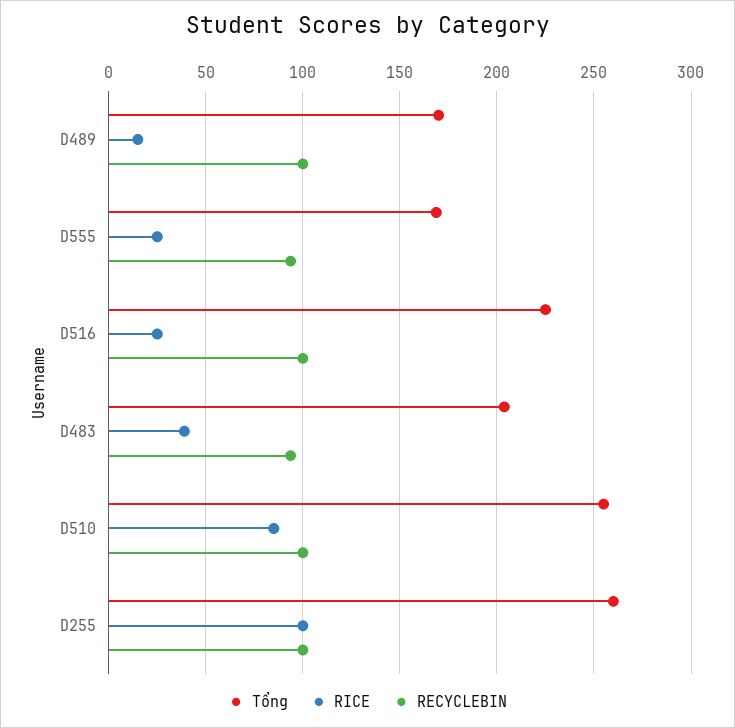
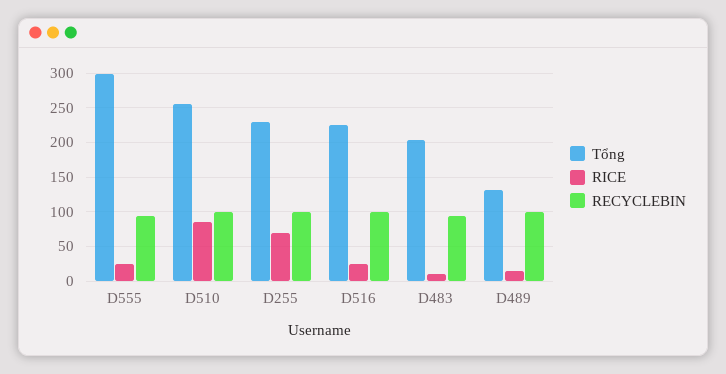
Tổng, D489: 170 -> 130
Tổng, D555: 170 -> 300
RICE, D483: 40 -> 10
Tổng, D255: 260 -> 230
RICE, D255: 100 -> 70

